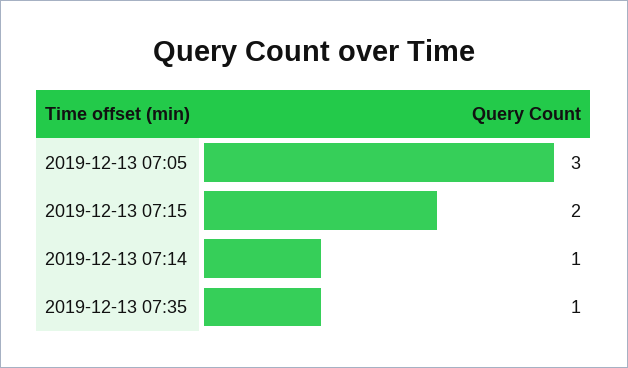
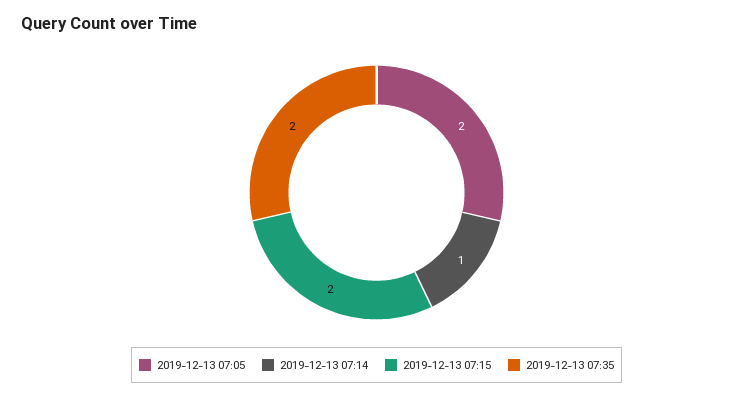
2019-12-13 07:05: 3 -> 2
2019-12-13 07:35: 1 -> 2

